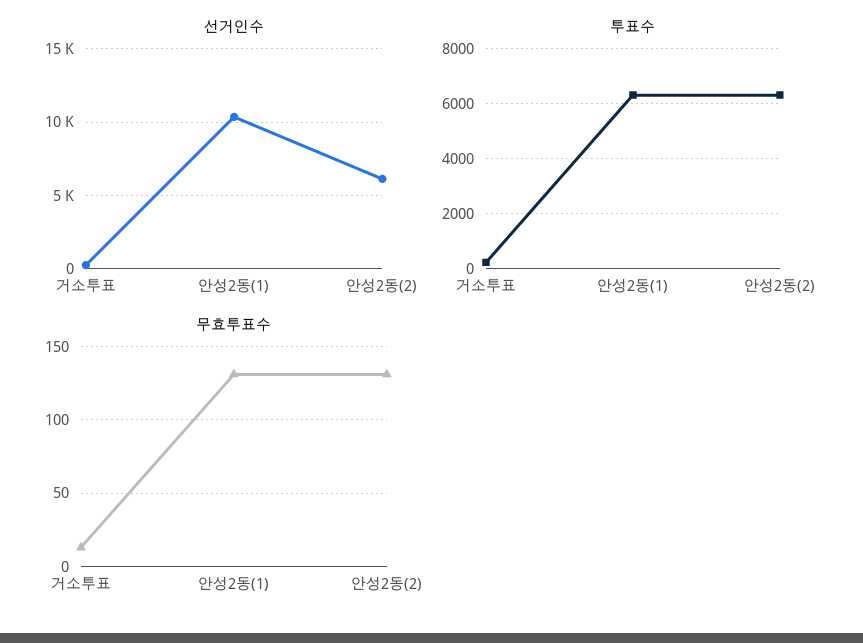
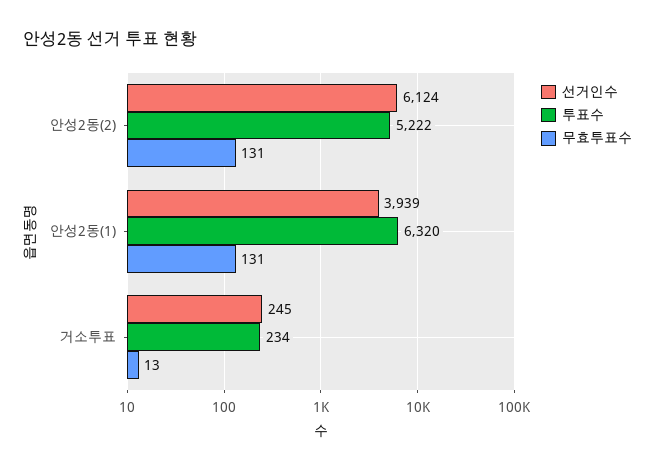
선거인수, 안성2동(1): 10500 -> 3939
투표수, 안성2동(2): 6250 -> 5222

